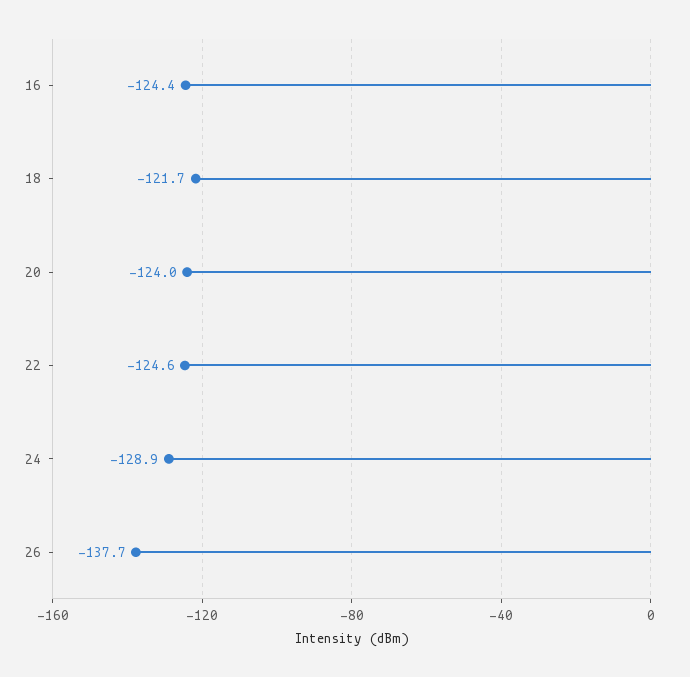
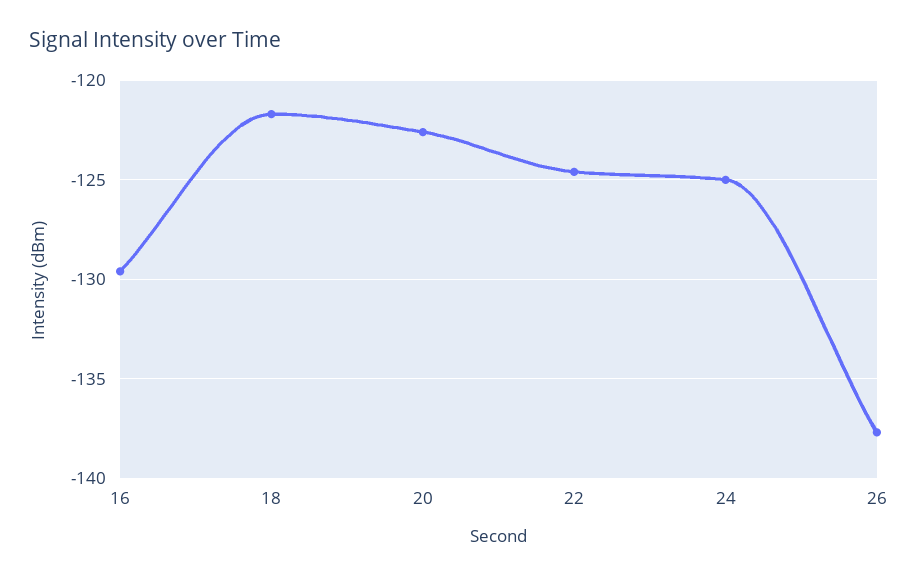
16: -124.4 -> -129.5
20: -124 -> -122.5
24: -128.9 -> -125

